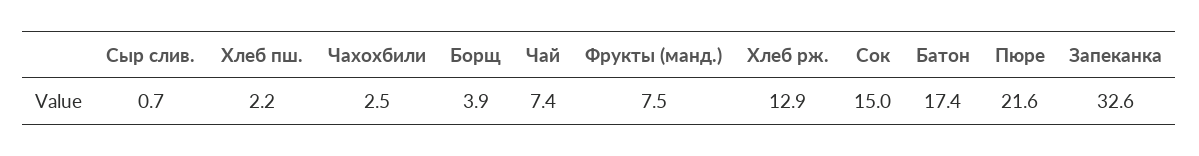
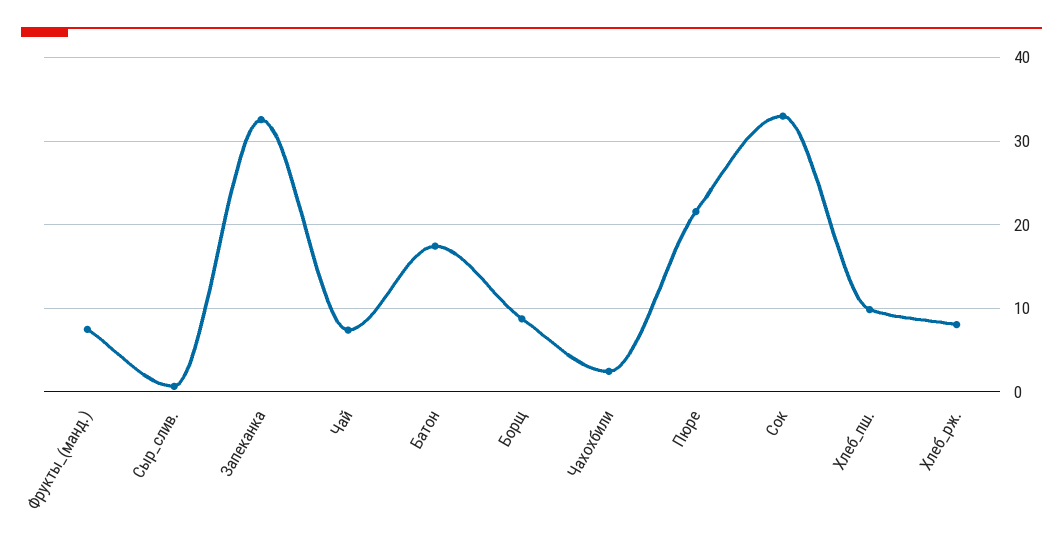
Хлеб пш.: 2.2 -> 10
Борщ: 3.9 -> 9
Хлеб рж.: 12.9 -> 8
Сок: 15 -> 33

